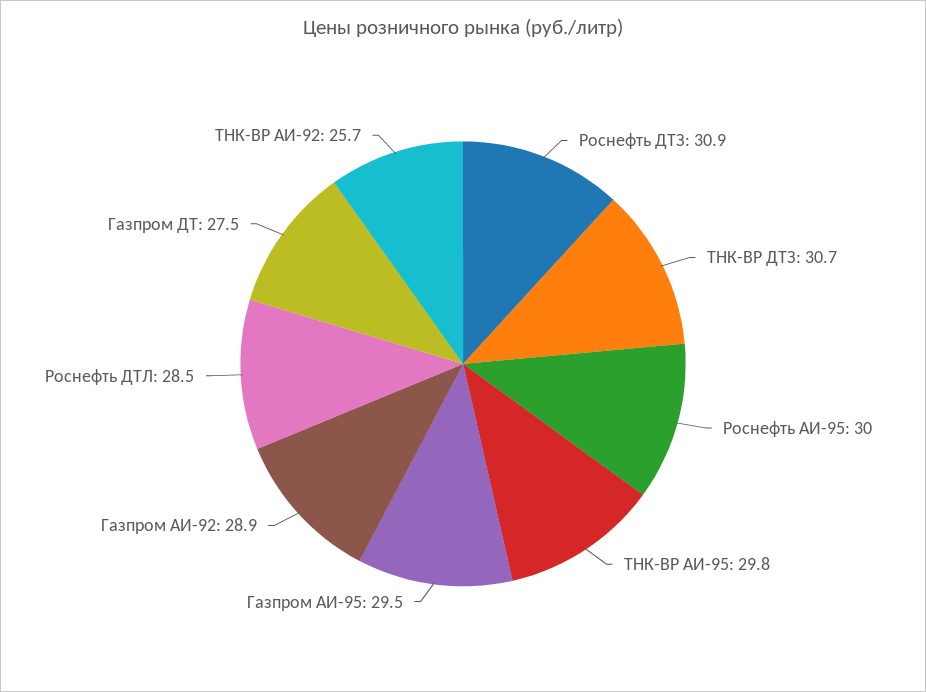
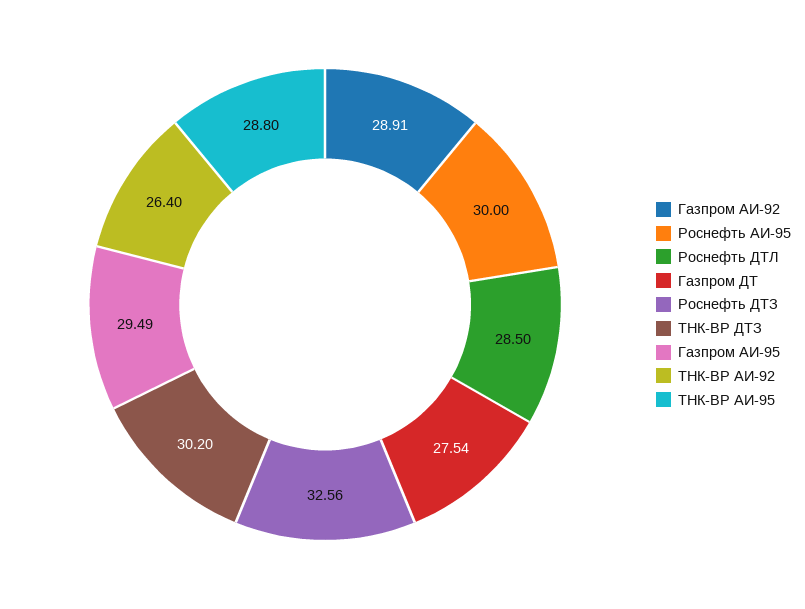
Роснефть ДТЗ: 30.9 -> 32.56
ТНК-ВР ДТЗ: 30.7 -> 30.2
ТНК-ВР АИ-95: 29.8 -> 28.8
ТНК-ВР АИ-92: 25.7 -> 26.4

